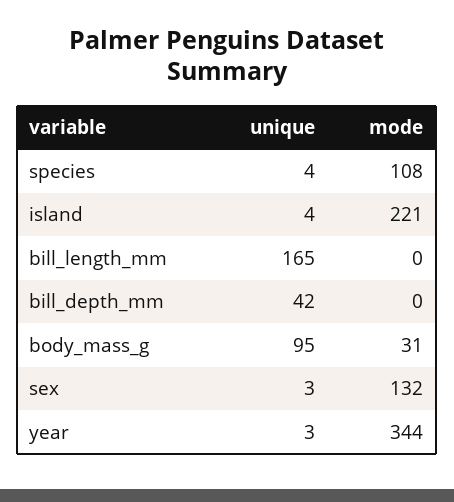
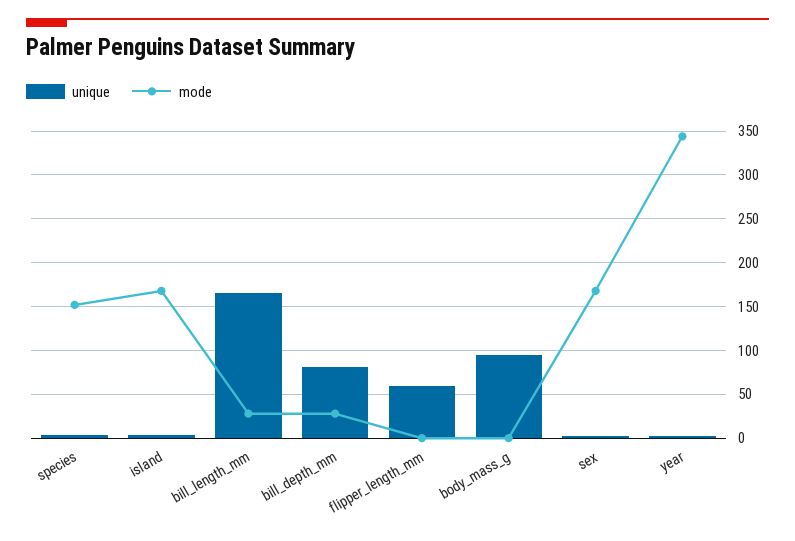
mode, species: 108 -> 150
mode, island: 221 -> 170
mode, bill_length_mm: 0 -> 30
unique, bill_depth_mm: 42 -> 80
mode, bill_depth_mm: 0 -> 30
mode, body_mass_g: 31 -> 0
mode, sex: 132 -> 170
unique, flipper_length_mm: none -> 60
mode, flipper_length_mm: none -> 0

